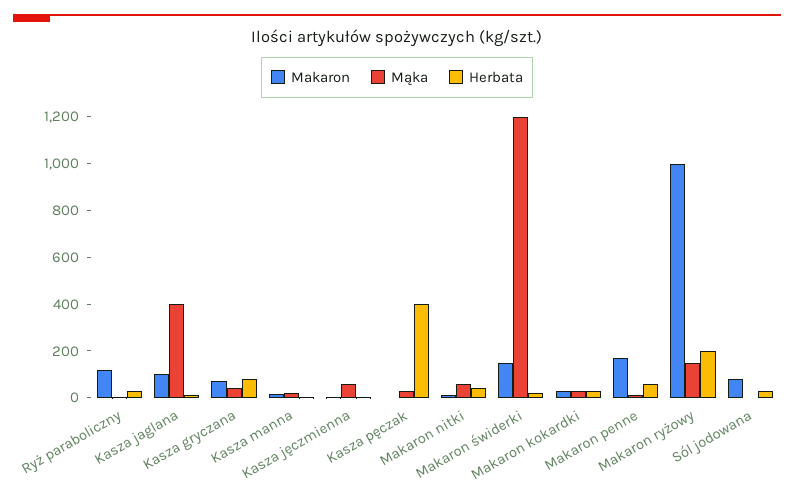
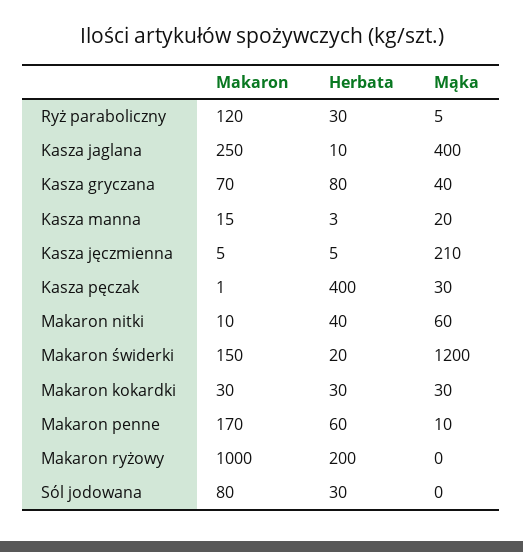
Makaron, Kasza jaglana: 100 -> 250
Mąka, Kasza jęczmienna: 50 -> 210
Mąka, Makaron ryżowy: 150 -> 0

